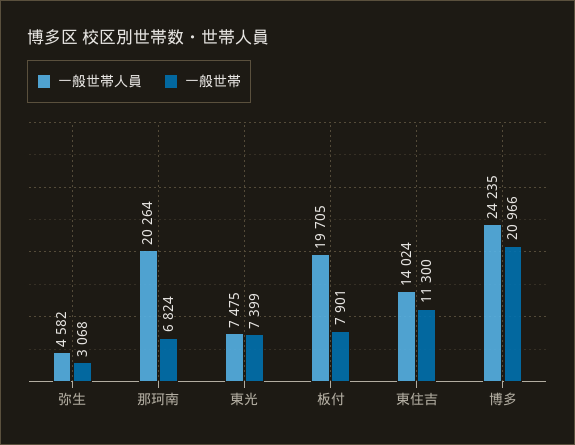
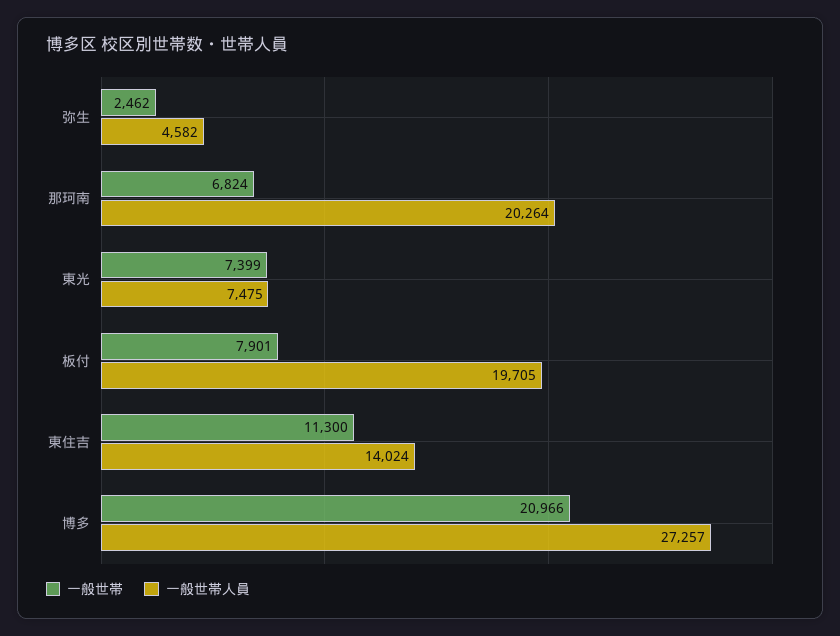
一般世帯, 弥生: 3068 -> 2462
一般世帯人員, 博多: 24235 -> 27257

